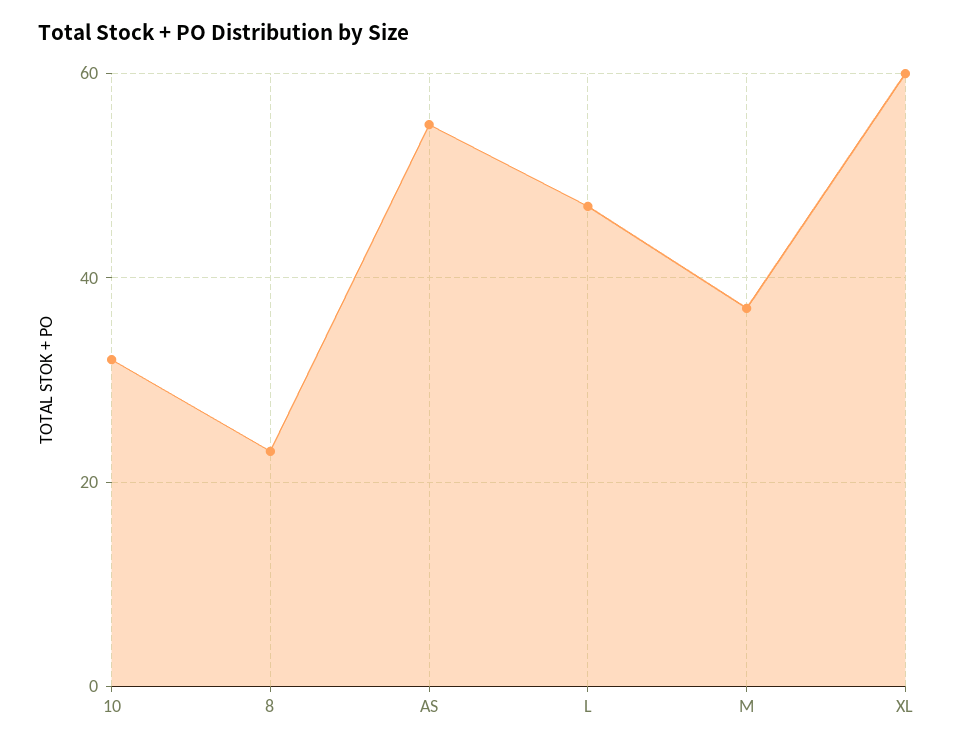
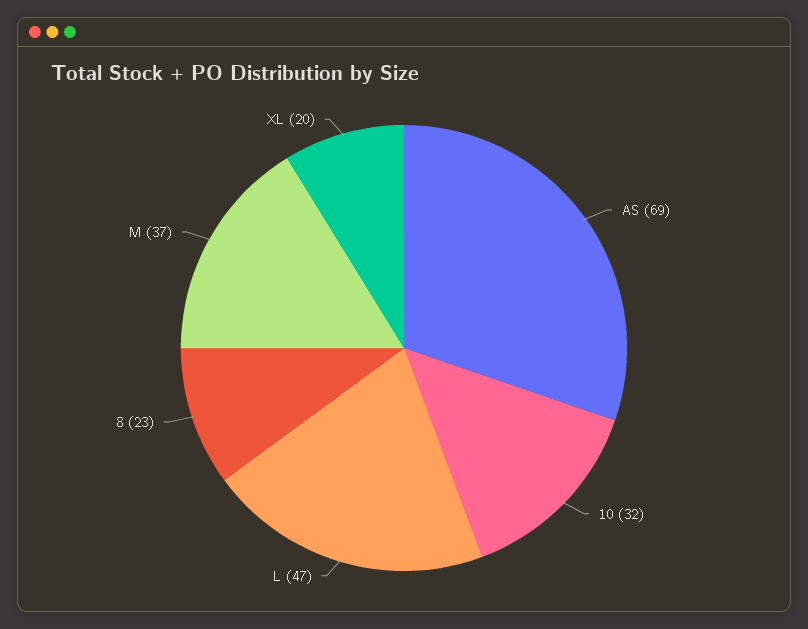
AS: 55 -> 69
XL: 60 -> 20

